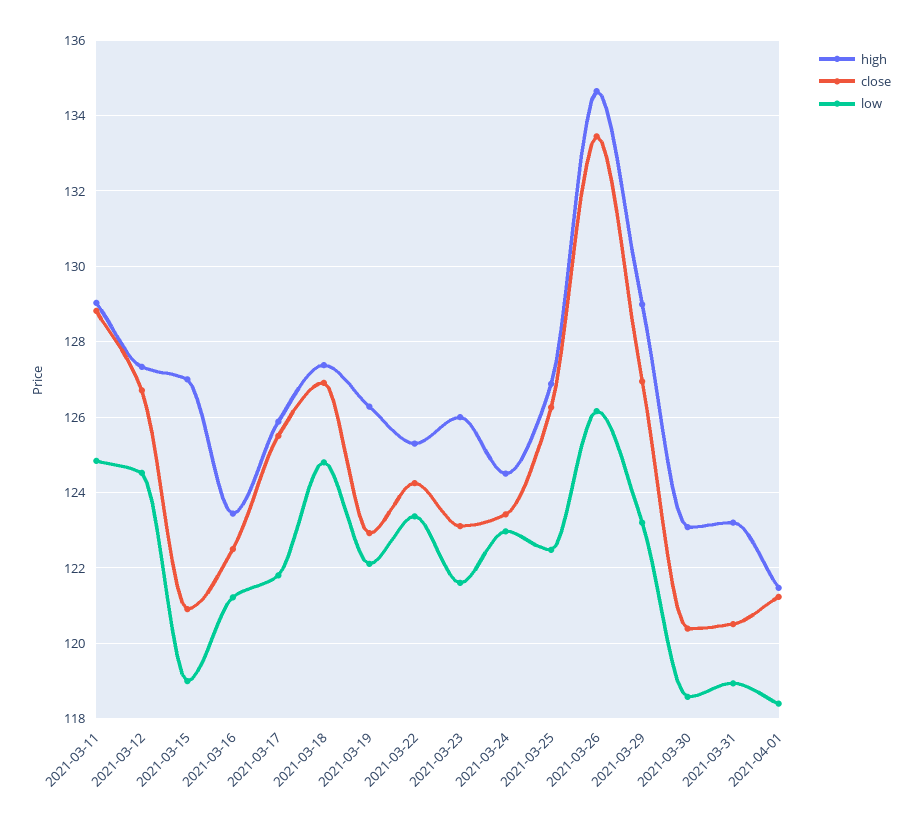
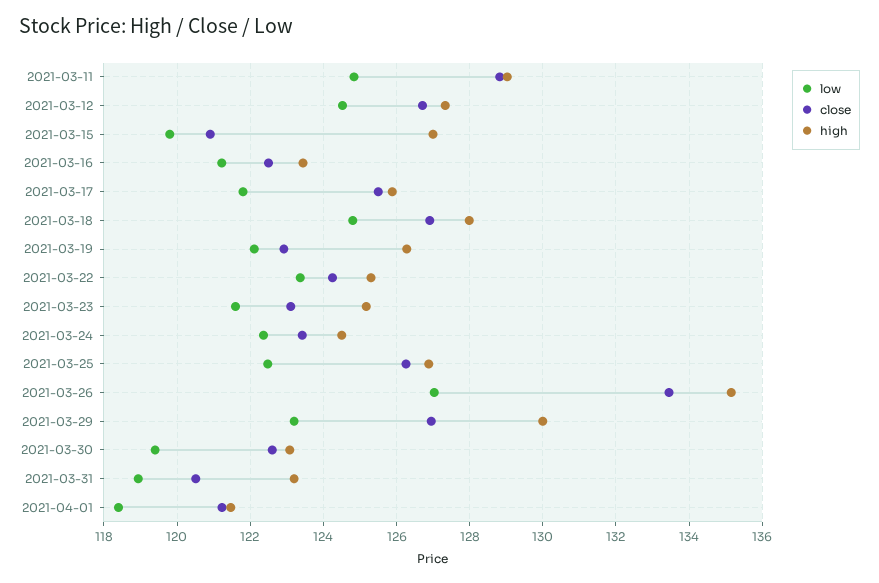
low, 2021-03-15: 119 -> 119.8
high, 2021-03-18: 127.4 -> 128
high, 2021-03-23: 126 -> 125.2
low, 2021-03-24: 123 -> 122.4
high, 2021-03-26: 134.6 -> 135.2
low, 2021-03-26: 126.2 -> 127
high, 2021-03-29: 129 -> 130
close, 2021-03-30: 120.4 -> 122.6
low, 2021-03-30: 118.6 -> 119.4

